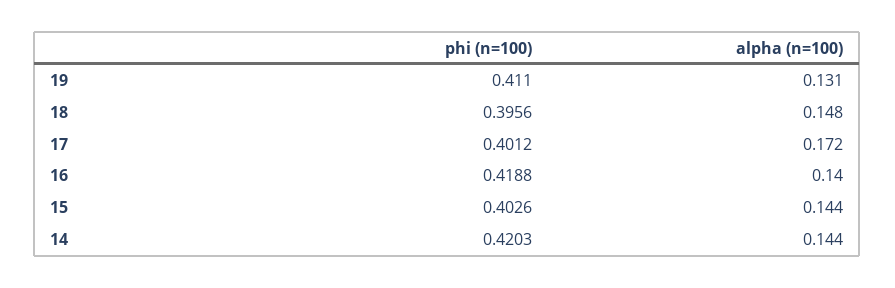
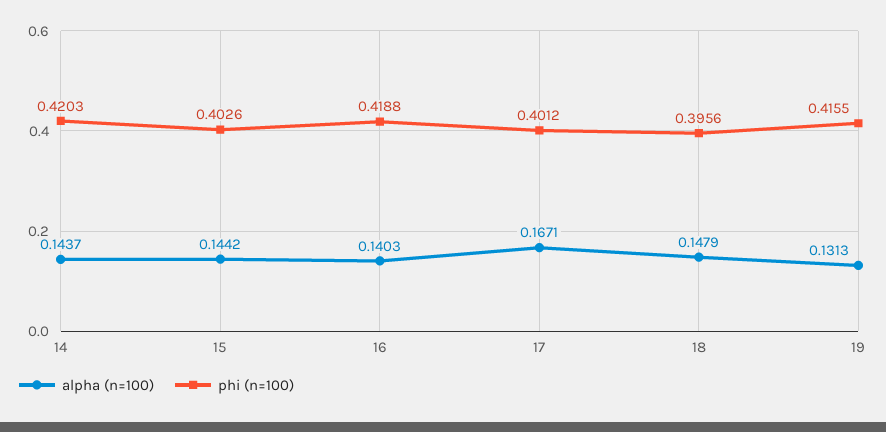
phi (n=100), 19: 0.411 -> 0.4155
alpha (n=100), 17: 0.172 -> 0.1671

